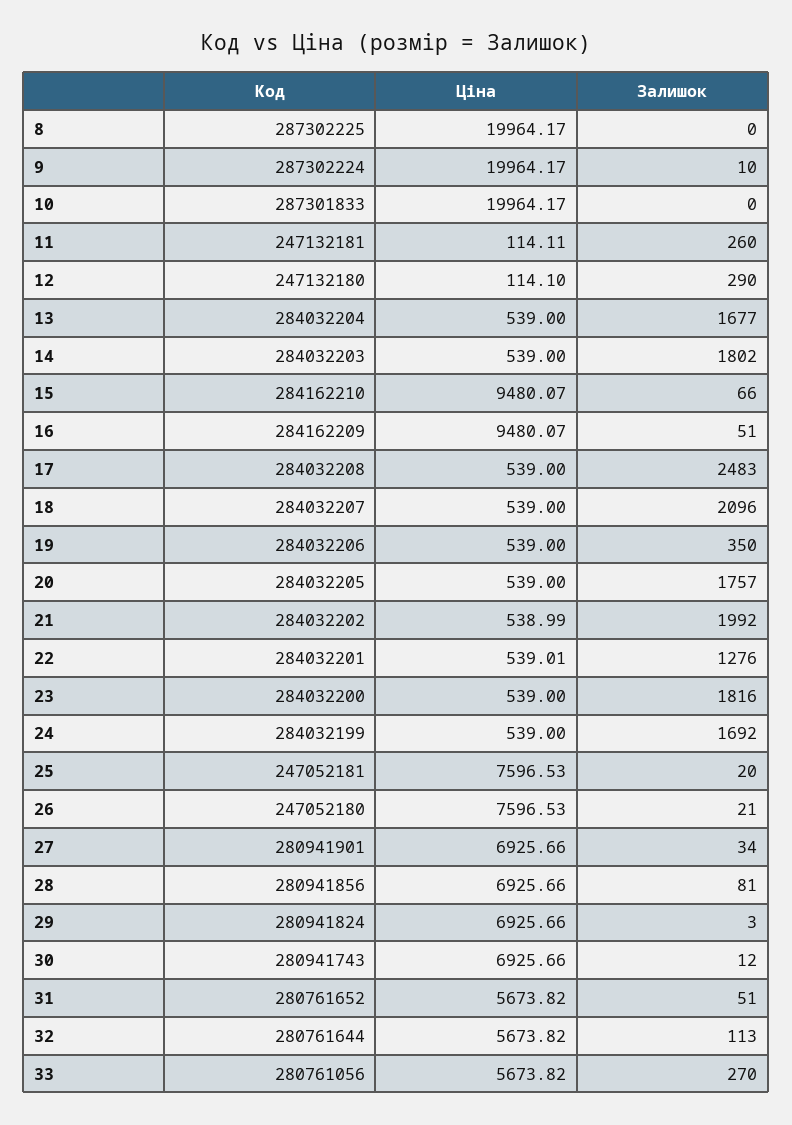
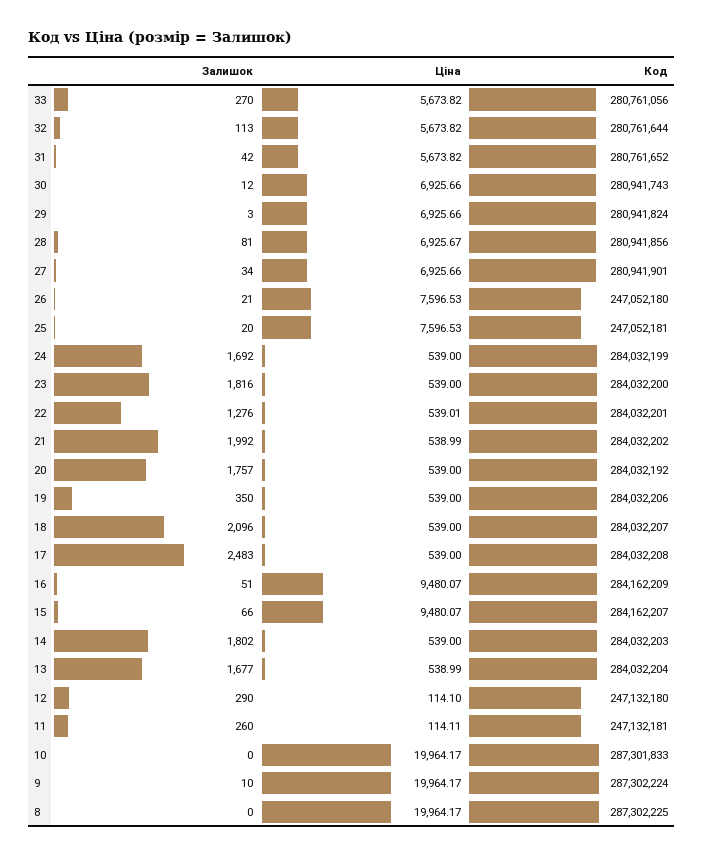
Ціна, 13: 539 -> 538.99
Код, 15: 284162210 -> 284162207
Код, 20: 284032205 -> 284032192
Ціна, 28: 6925.66 -> 6925.67
Залишок, 31: 51 -> 42

